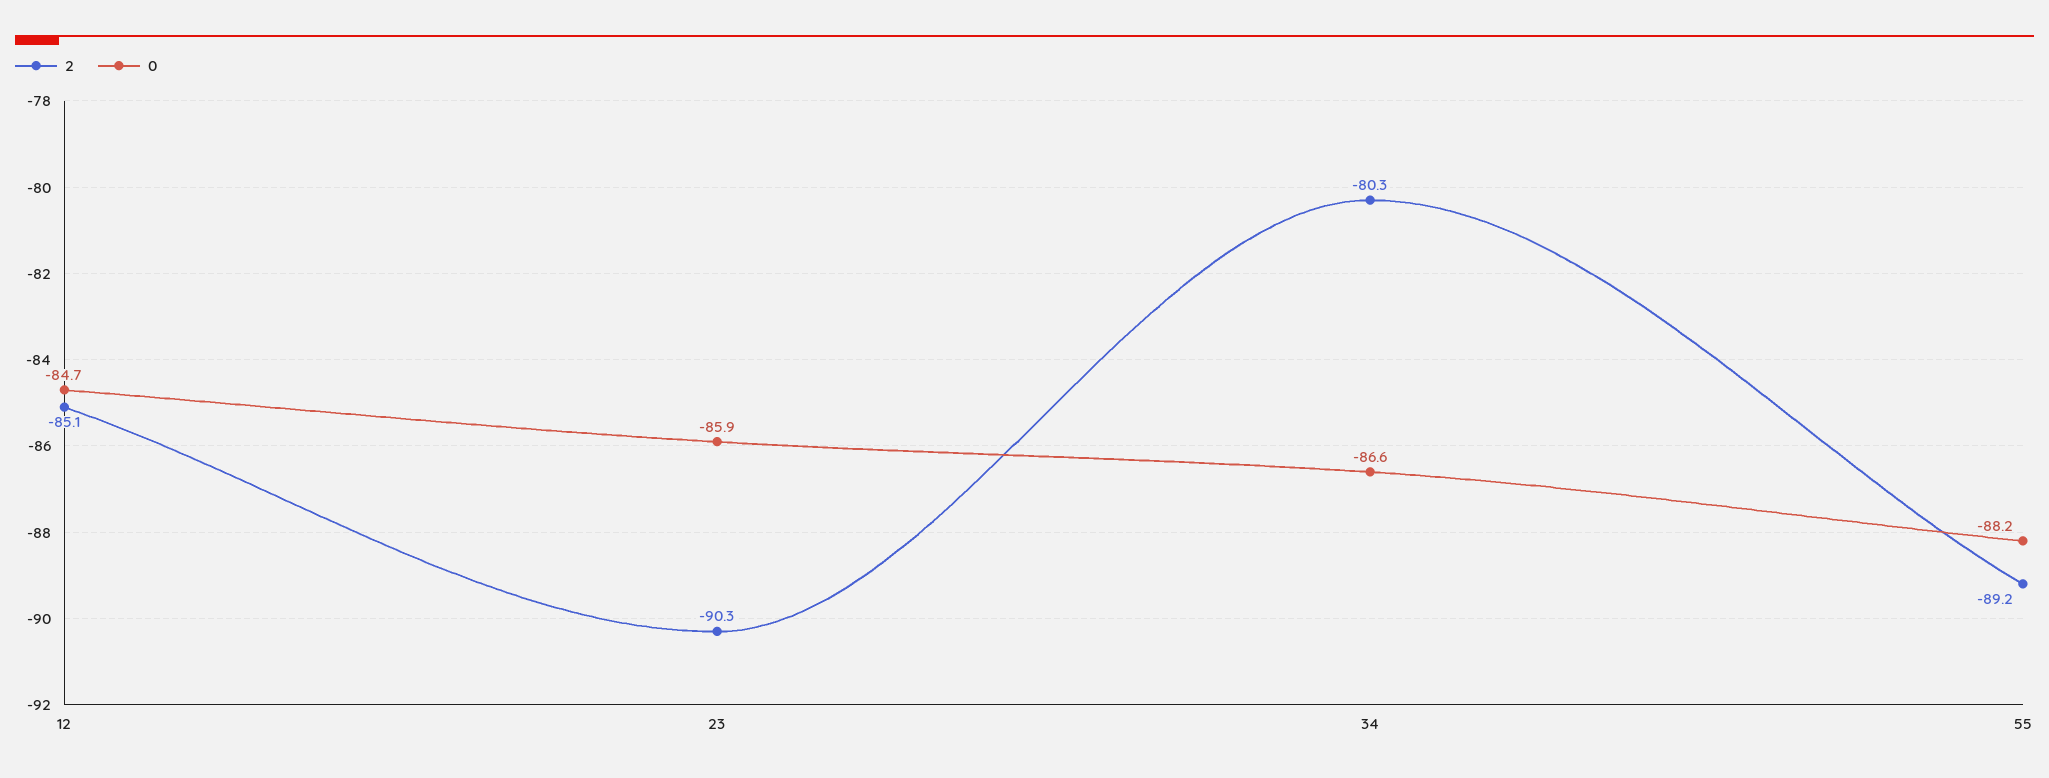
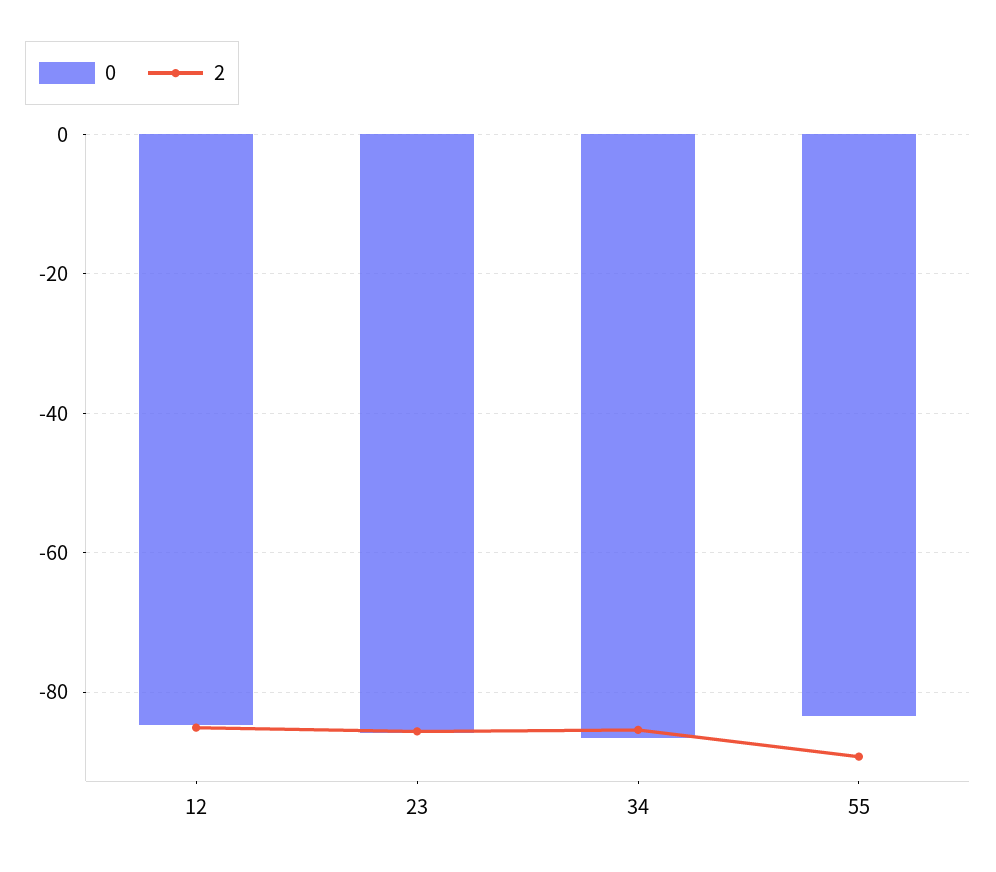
2, 23: -90.3 -> -86
2, 34: -80.3 -> -86
0, 55: -88.2 -> -84

